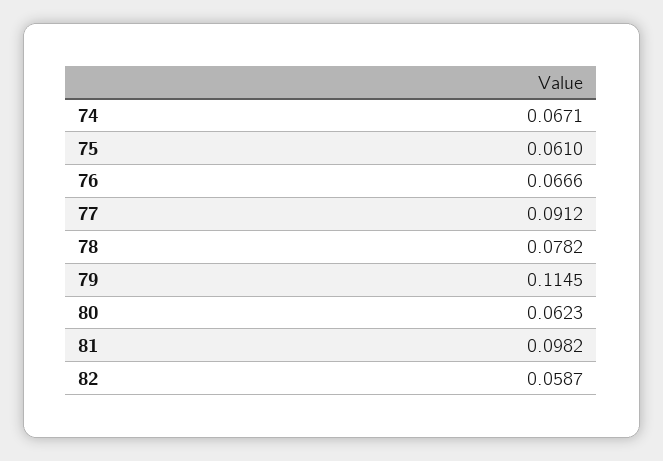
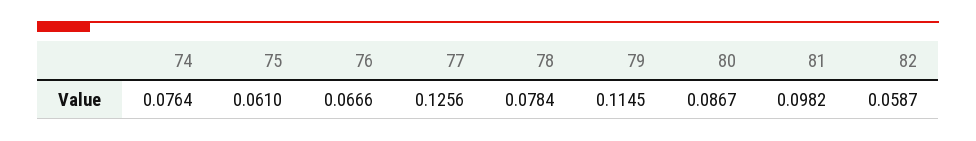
74: 0.0671 -> 0.0764
77: 0.0912 -> 0.1256
78: 0.0782 -> 0.0784
80: 0.0623 -> 0.0867

